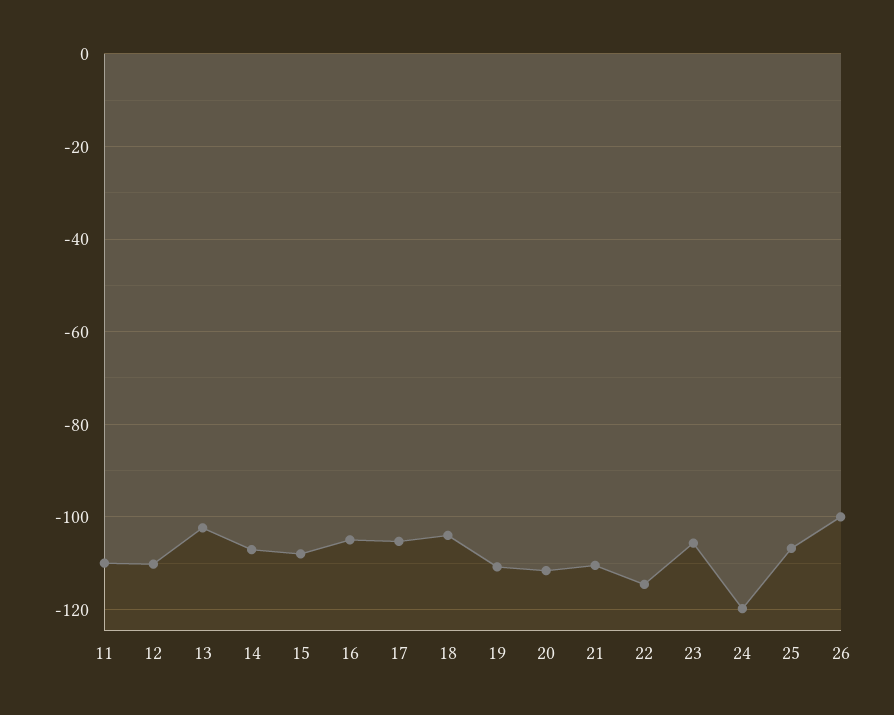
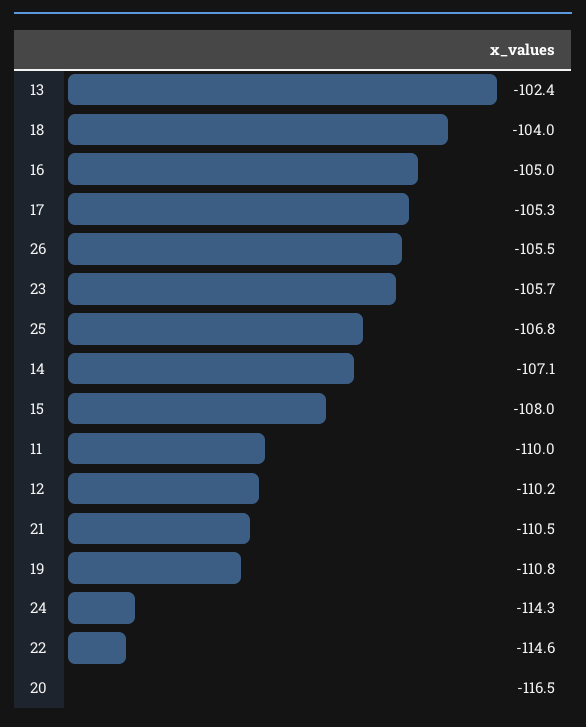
20: -112 -> -116.5
24: -120 -> -114.3
26: -100 -> -105.5

